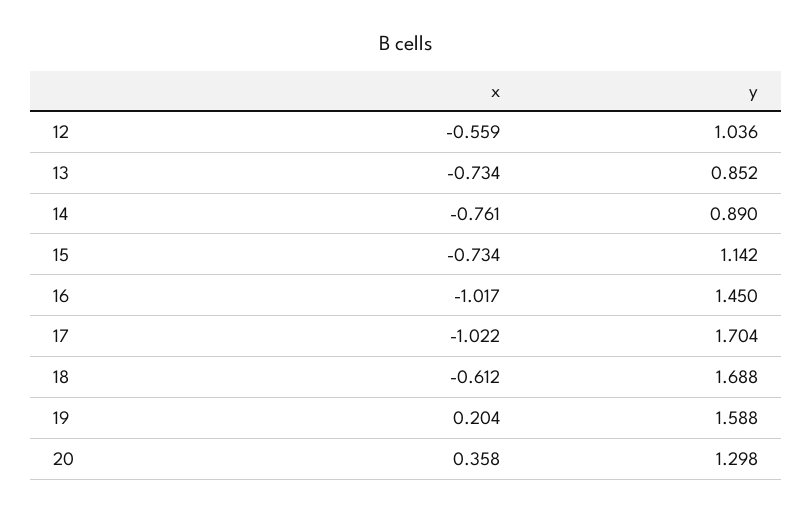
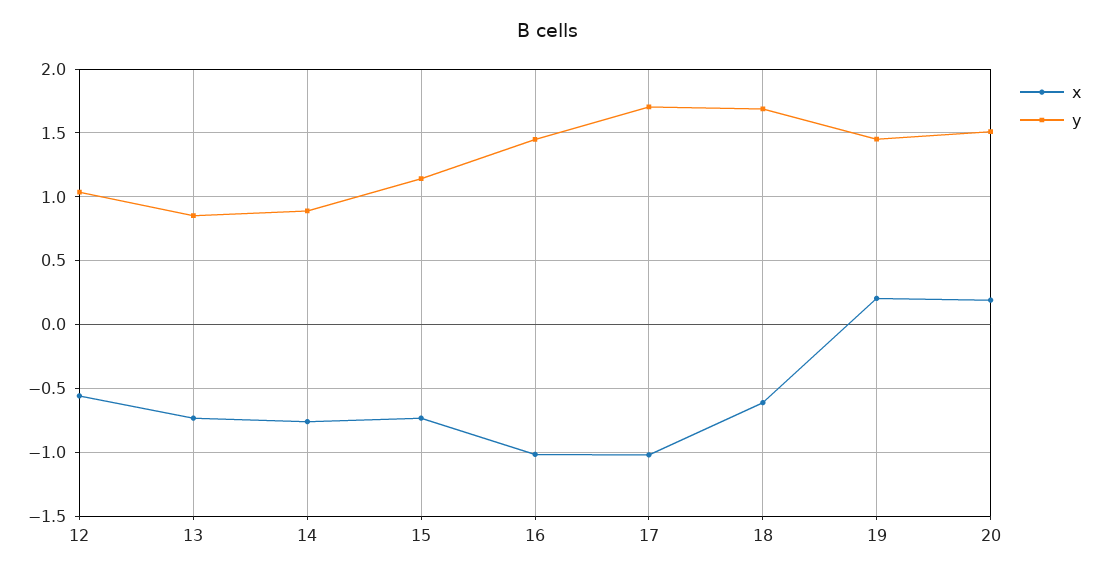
y, 19: 1.588 -> 1.45
x, 20: 0.358 -> 0.2
y, 20: 1.298 -> 1.5

